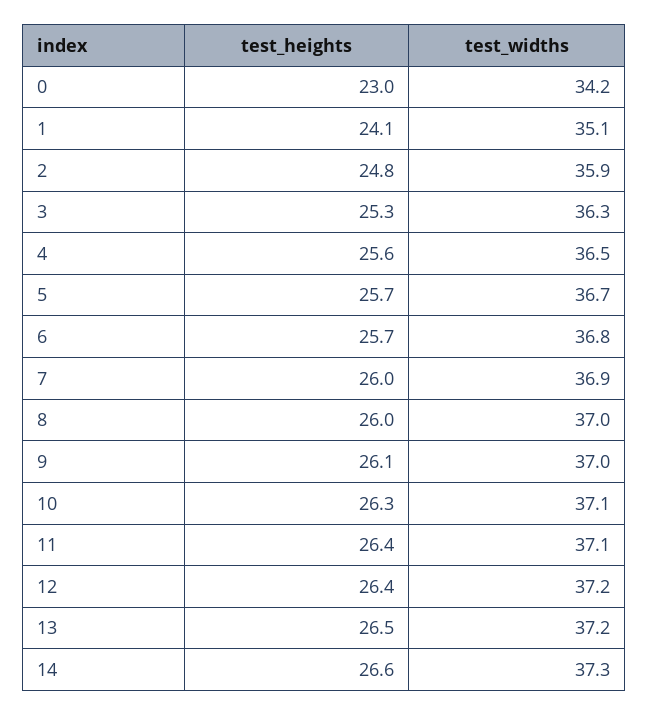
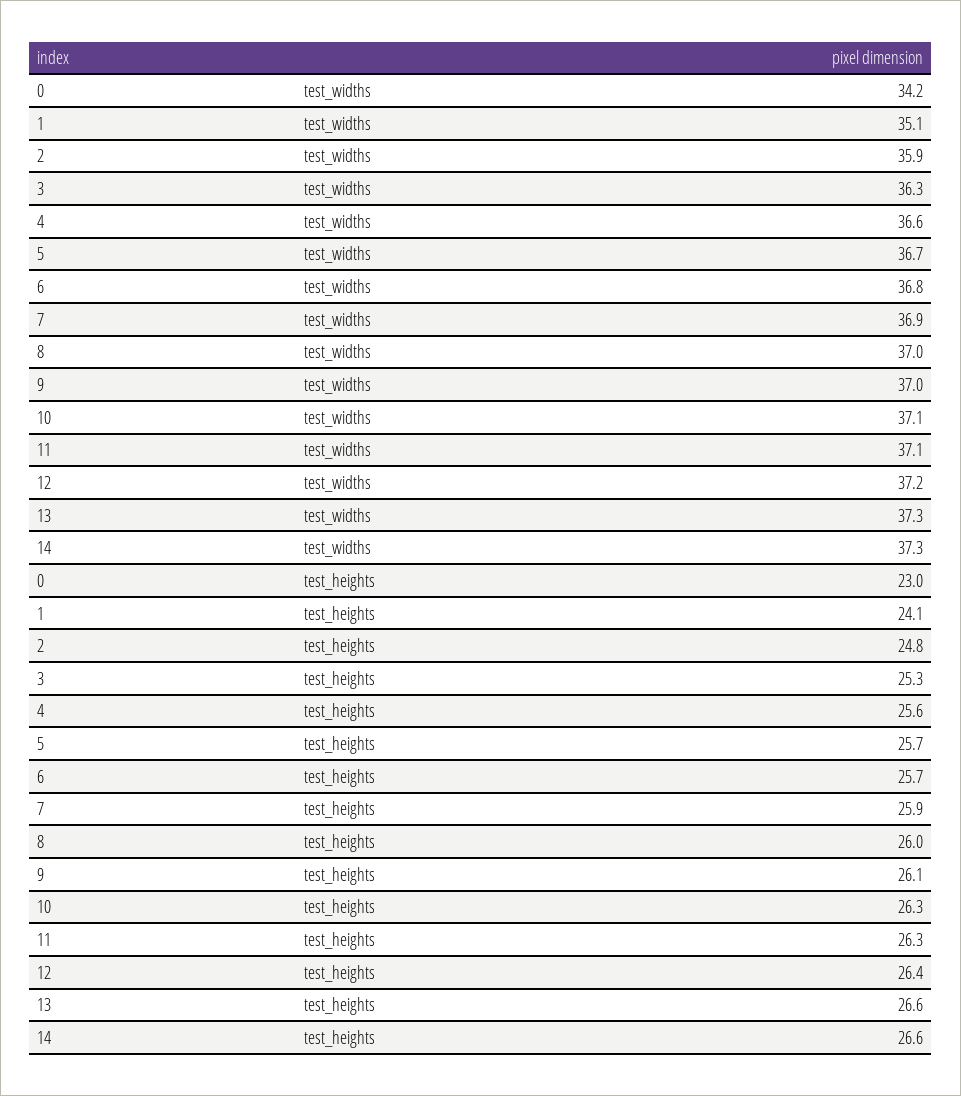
test_widths, 4: 36.5 -> 36.6
test_heights, 7: 26 -> 25.9
test_heights, 11: 26.4 -> 26.3
test_heights, 13: 26.5 -> 26.6
test_widths, 13: 37.2 -> 37.3

